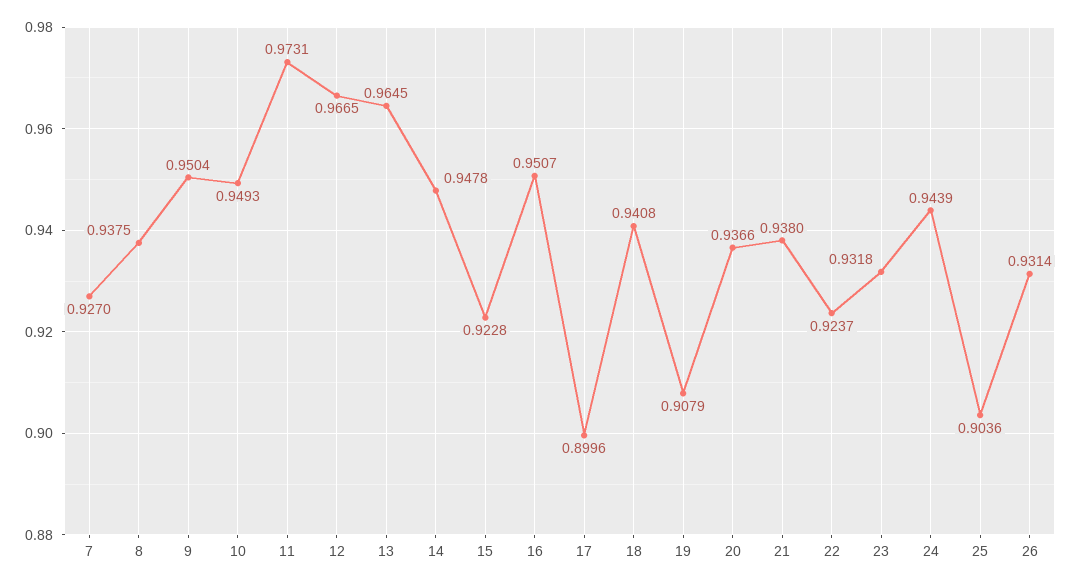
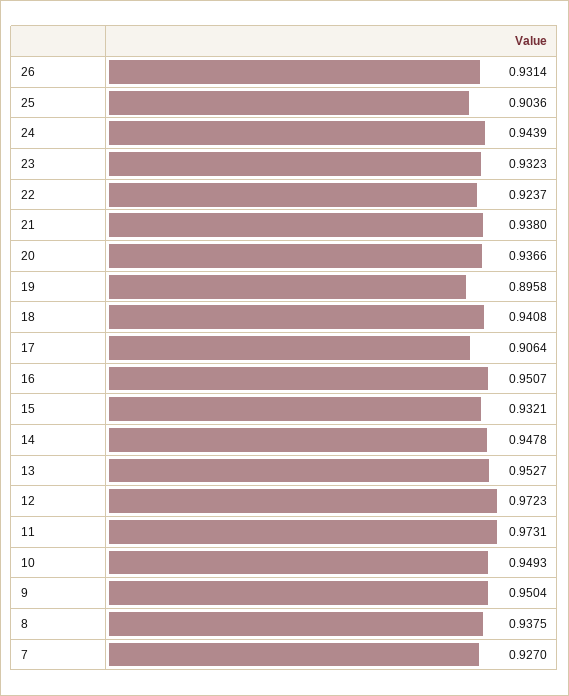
12: 0.9665 -> 0.9723
13: 0.9645 -> 0.9527
15: 0.9228 -> 0.9321
17: 0.8996 -> 0.9064
19: 0.9079 -> 0.8958
23: 0.9318 -> 0.9323

